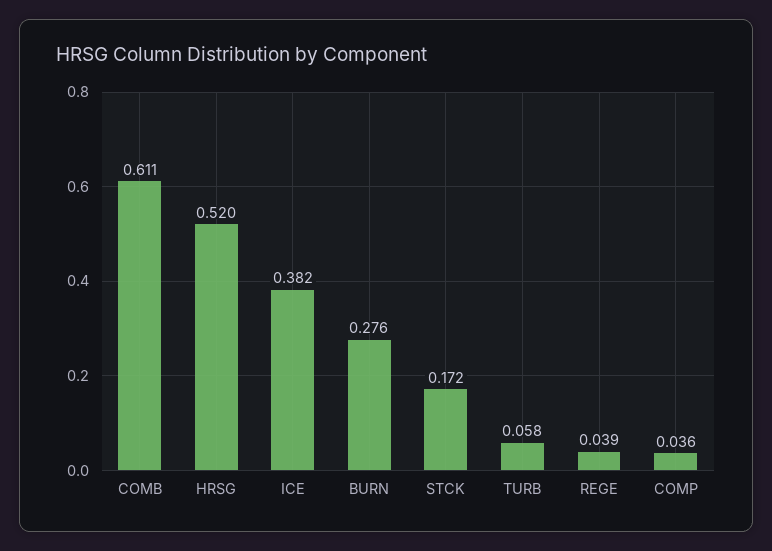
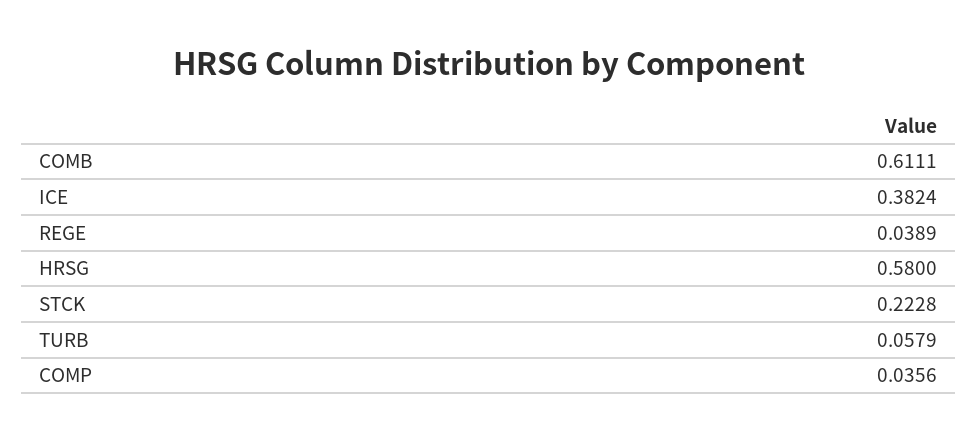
HRSG: 0.52 -> 0.58
BURN: 0.276 -> none
STCK: 0.172 -> 0.2228

